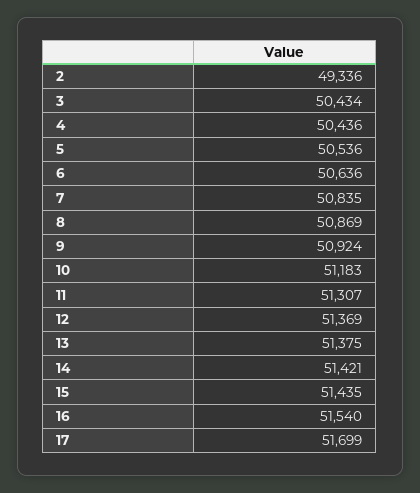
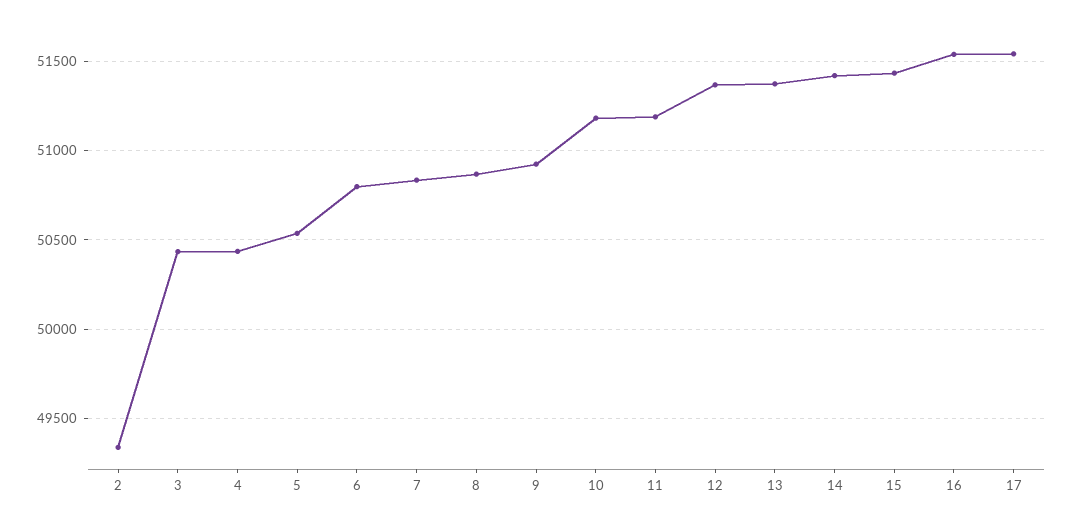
6: 50636 -> 50800
11: 51307 -> 51200
17: 51699 -> 51550

